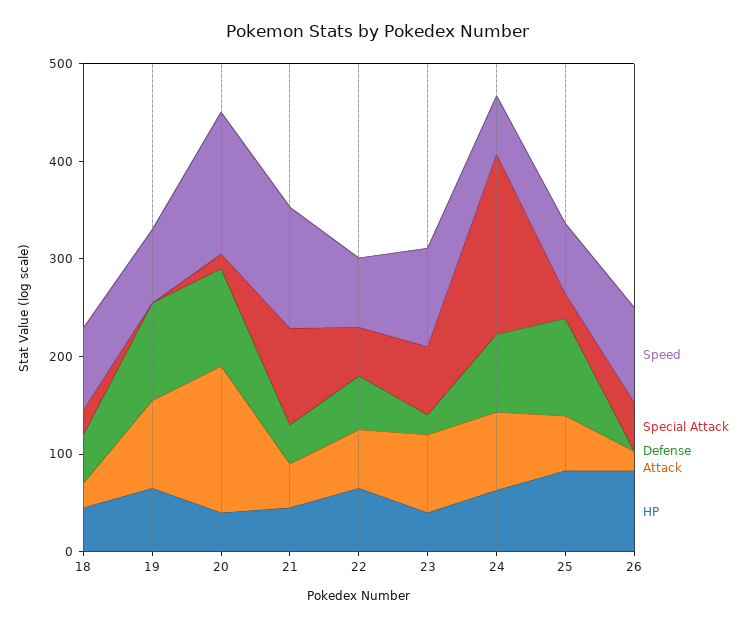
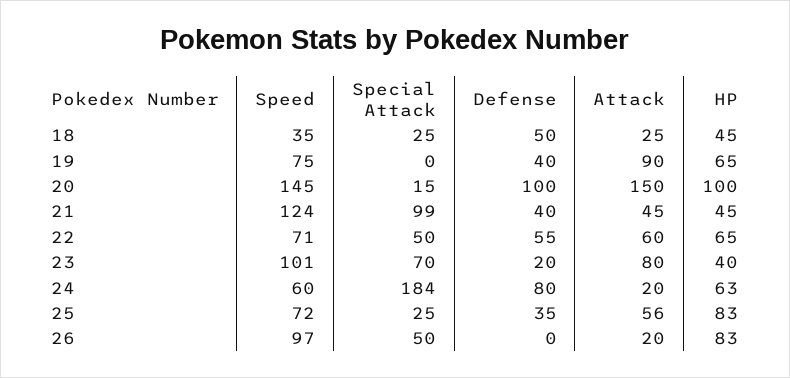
Speed, 18: 80 -> 35
Defense, 19: 100 -> 40
HP, 20: 40 -> 100
Attack, 24: 80 -> 20
Defense, 25: 100 -> 35

